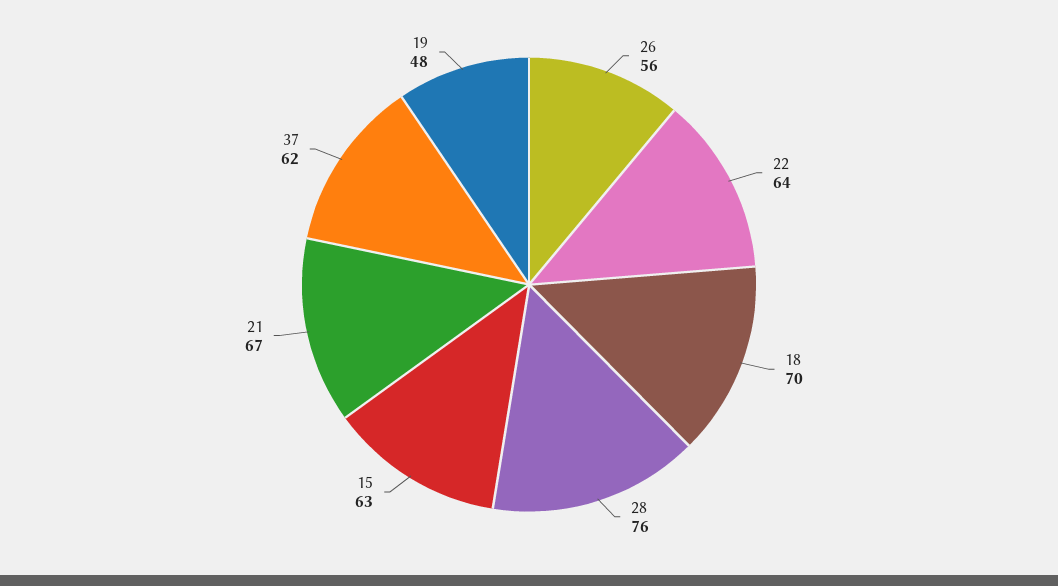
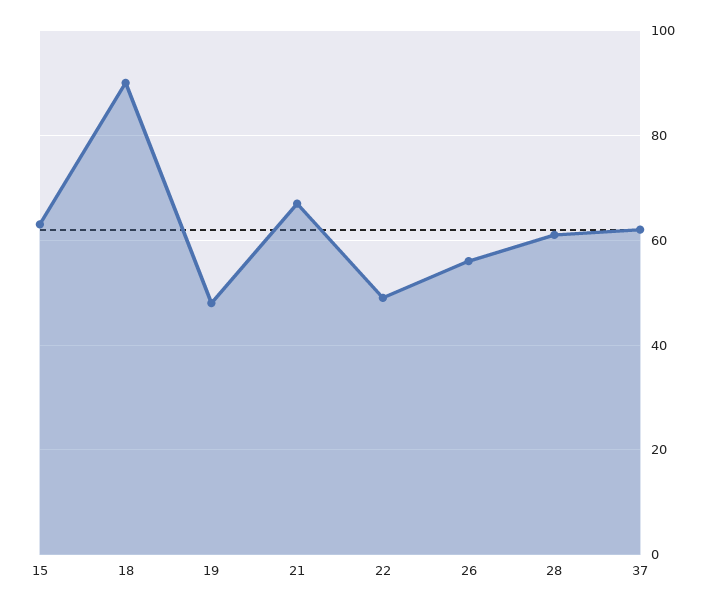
22: 64 -> 50
18: 70 -> 90
28: 76 -> 60

